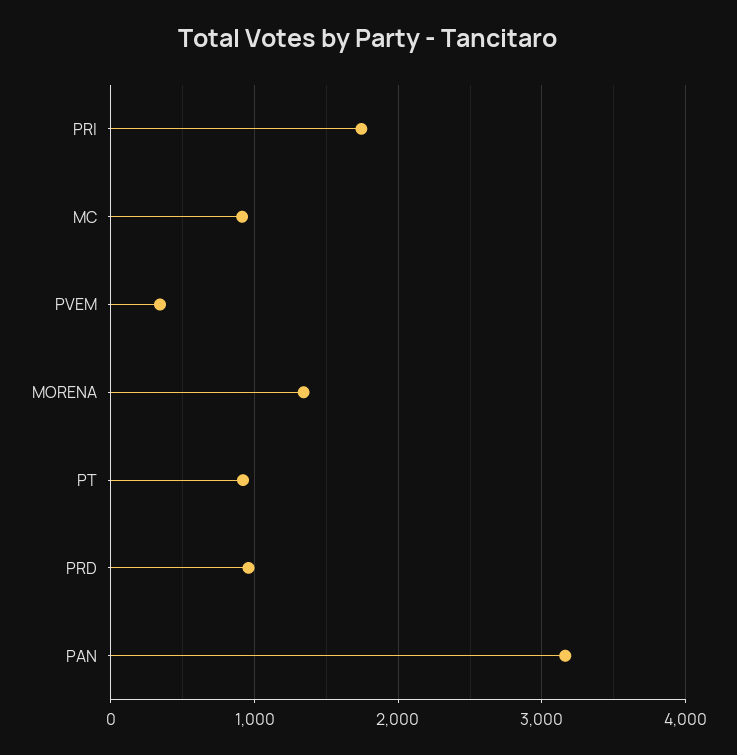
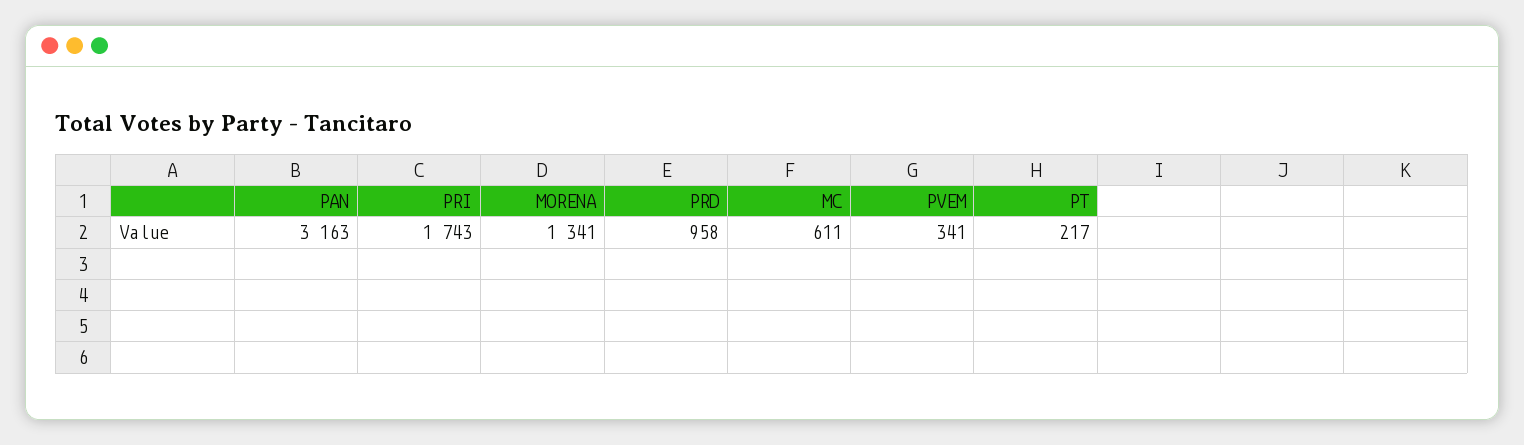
MC: 900 -> 611
PT: 900 -> 217

